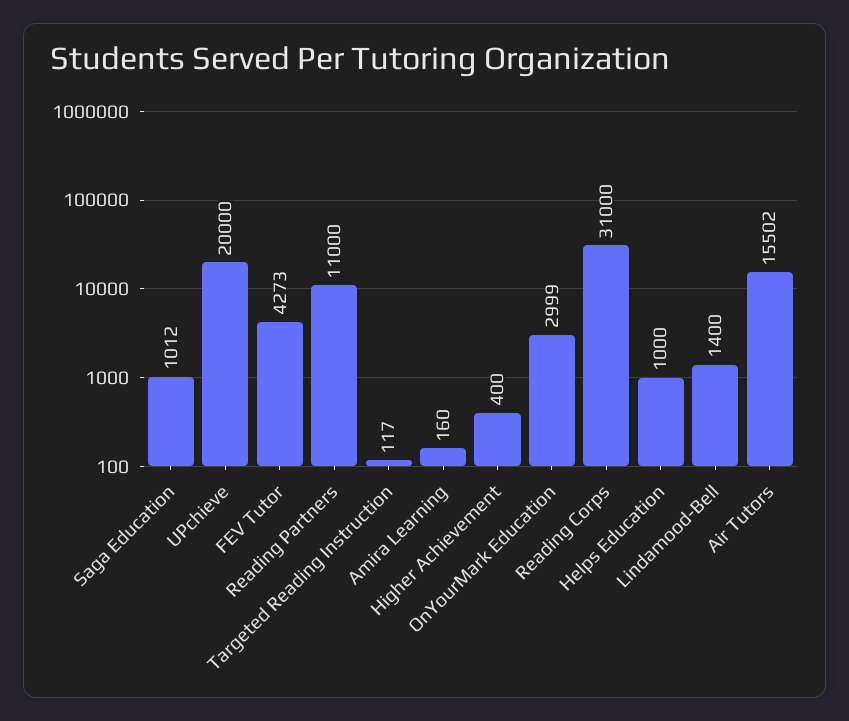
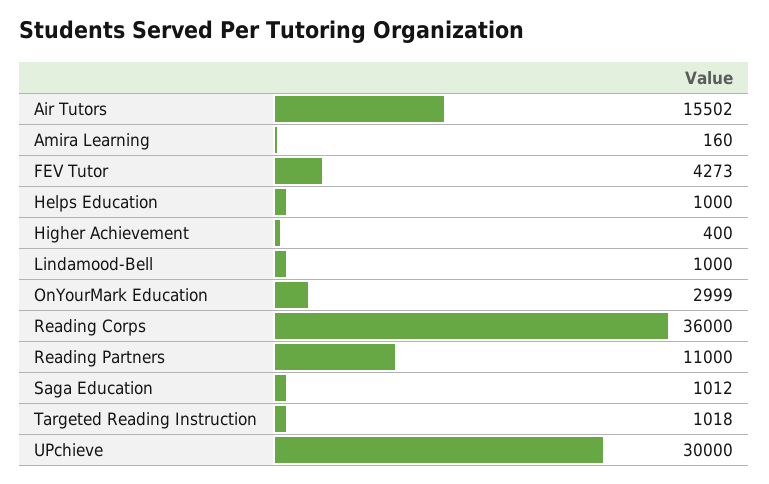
UPchieve: 20000 -> 30000
Targeted Reading Instruction: 117 -> 1018
Reading Corps: 31000 -> 36000
Lindamood-Bell: 1400 -> 1000

